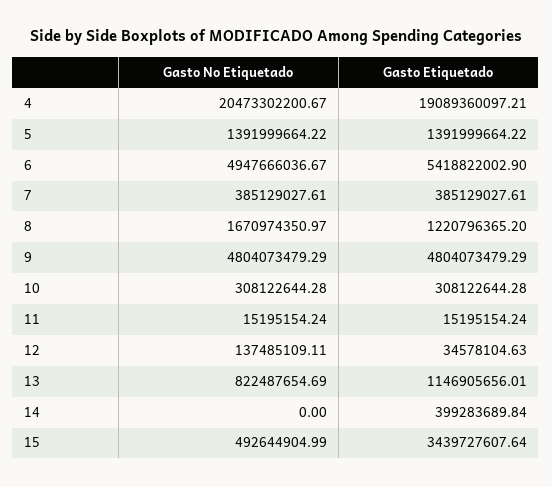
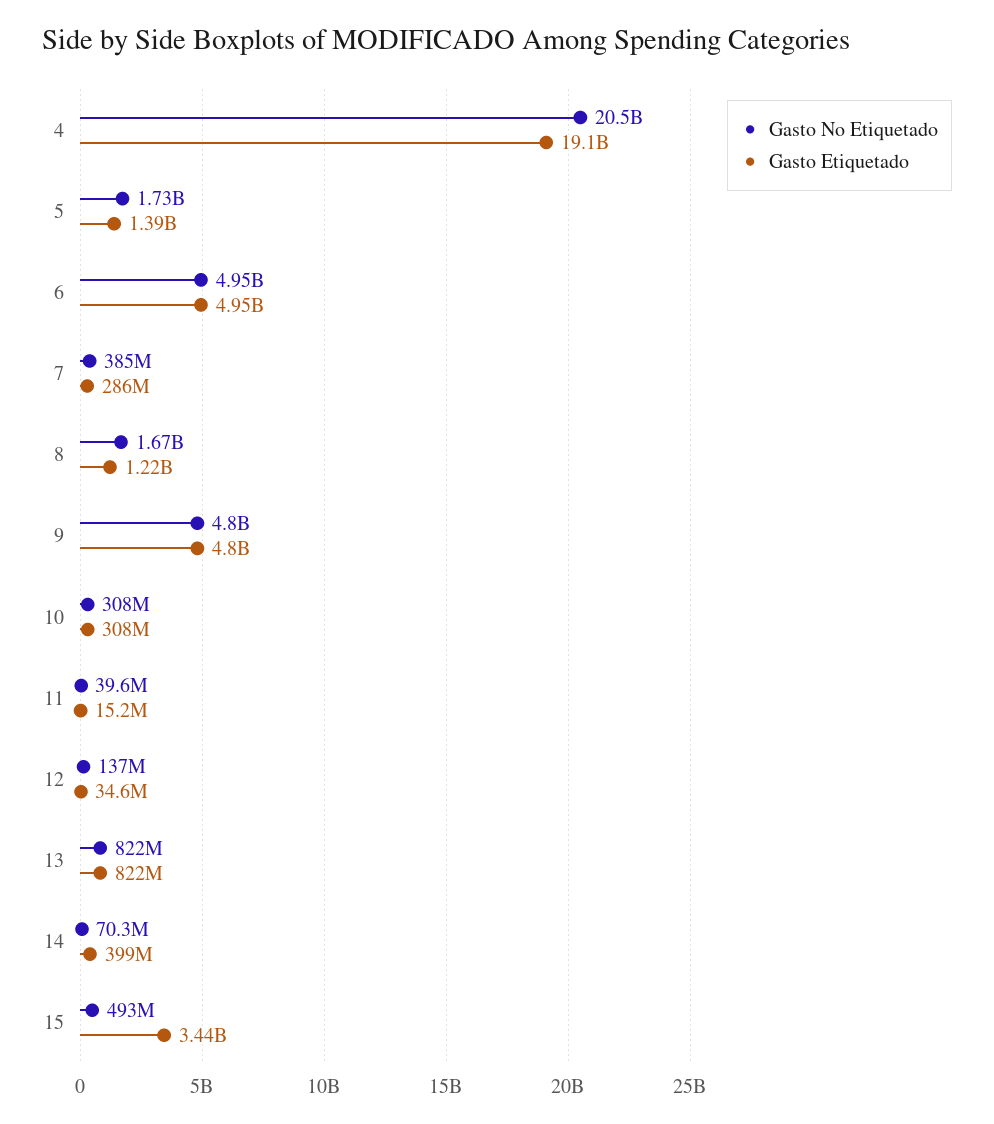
Gasto No Etiquetado, 5: 1391999664.22 -> 1730000000
Gasto Etiquetado, 6: 5418822002.9 -> 4950000000
Gasto Etiquetado, 7: 385129027.61 -> 286000000
Gasto No Etiquetado, 11: 15195154.24 -> 39600000
Gasto Etiquetado, 13: 1146905656.01 -> 822000000
Gasto No Etiquetado, 14: 0 -> 70300000

